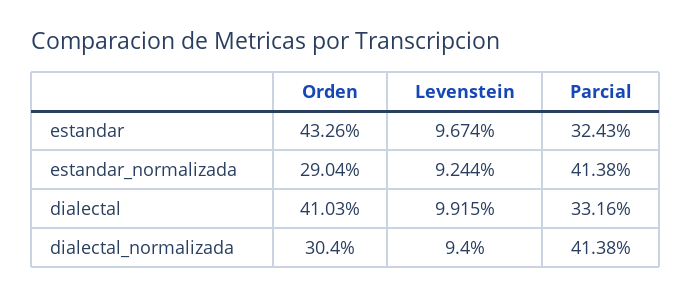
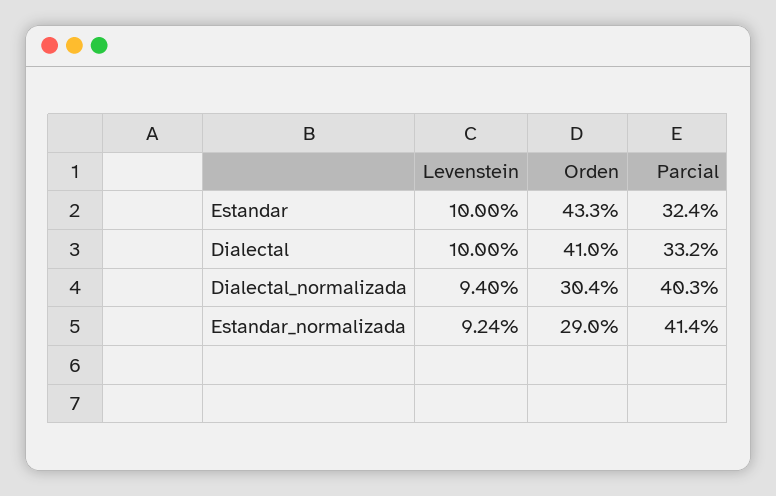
Levenstein, estandar: 9.674 -> 10
Levenstein, dialectal: 9.915 -> 10
Parcial, dialectal_normalizada: 41.38 -> 40.3

